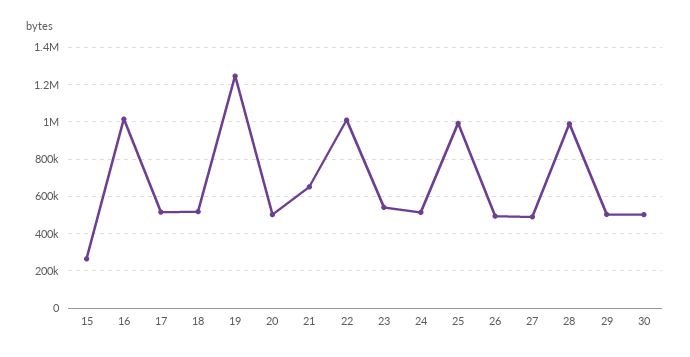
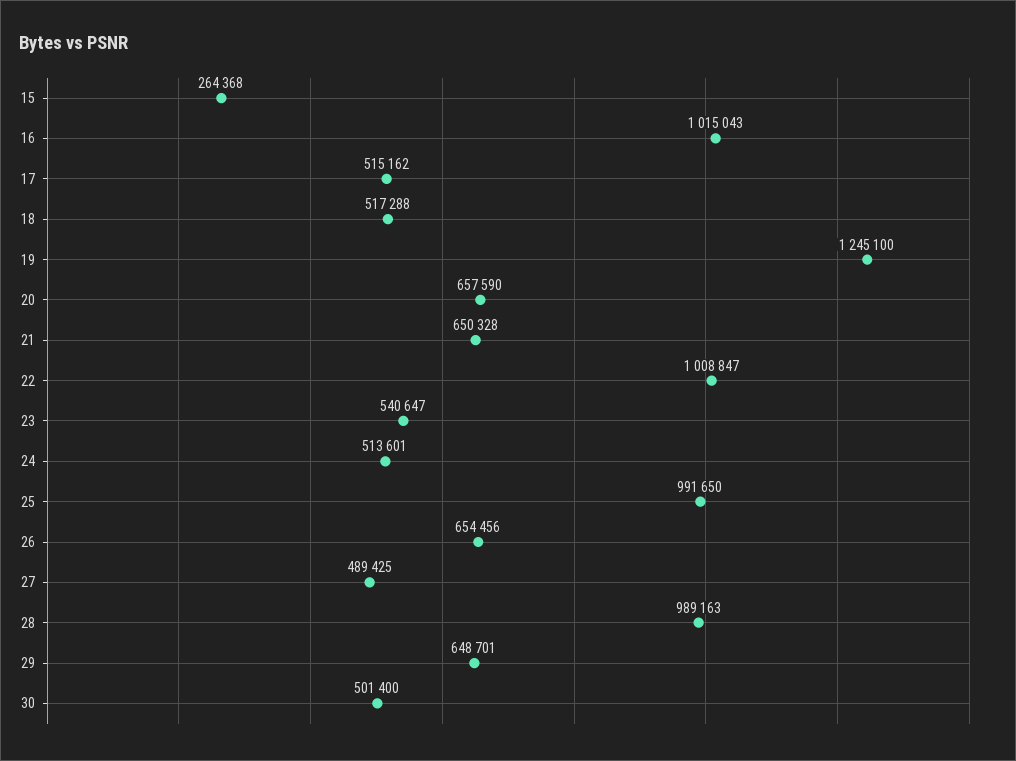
20: 500000 -> 657590
26: 500000 -> 654456
29: 500000 -> 648701

